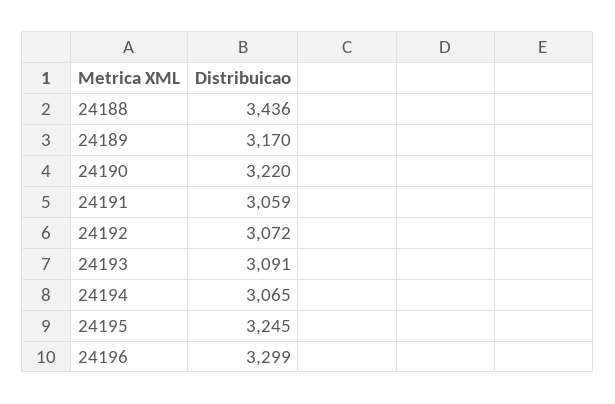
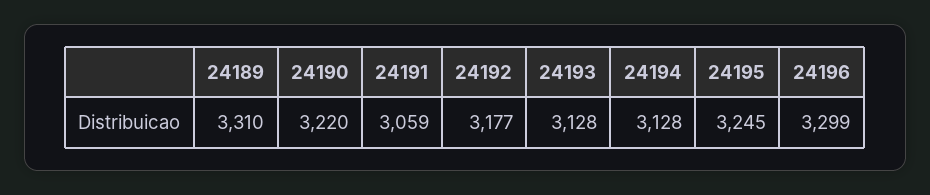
24188: 3436 -> none
24189: 3170 -> 3310
24192: 3072 -> 3177
24193: 3091 -> 3128
24194: 3065 -> 3128

